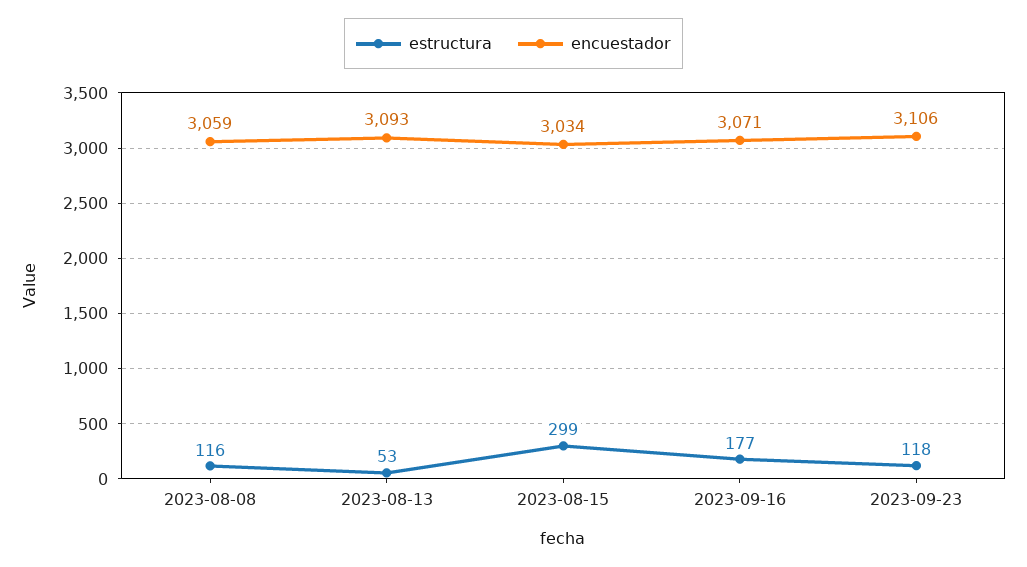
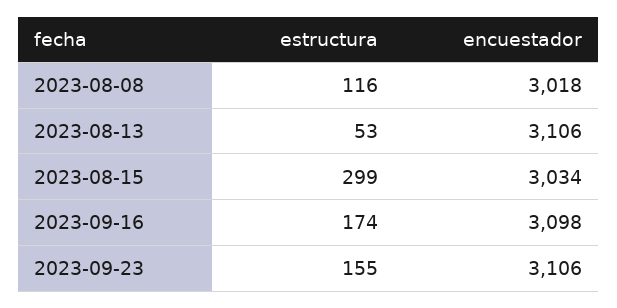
encuestador, 2023-08-08: 3059 -> 3018
encuestador, 2023-08-13: 3093 -> 3106
estructura, 2023-09-16: 177 -> 174
encuestador, 2023-09-16: 3071 -> 3098
estructura, 2023-09-23: 118 -> 155

